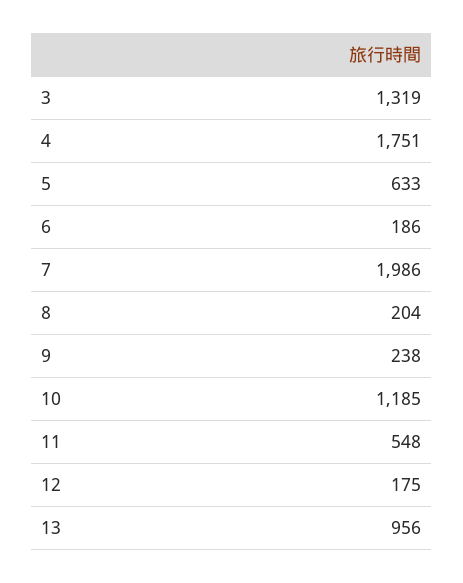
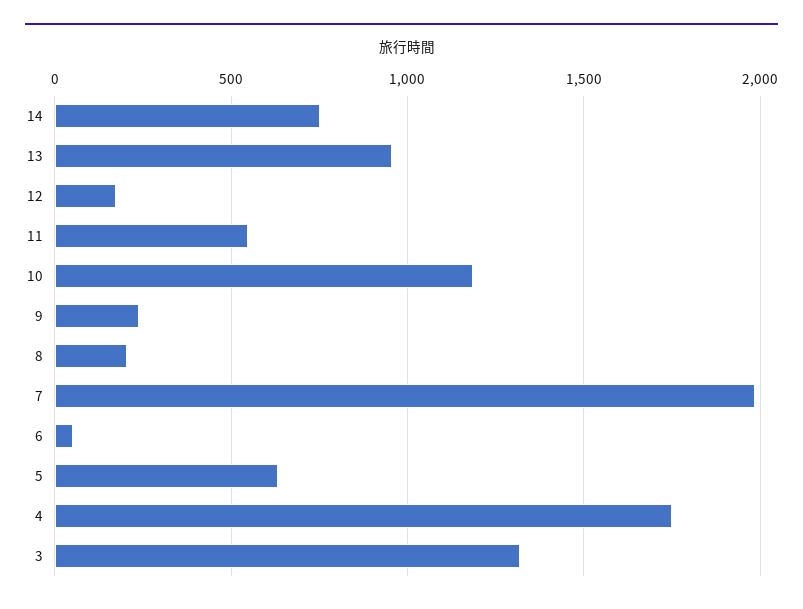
6: 186 -> 50
14: none -> 750

